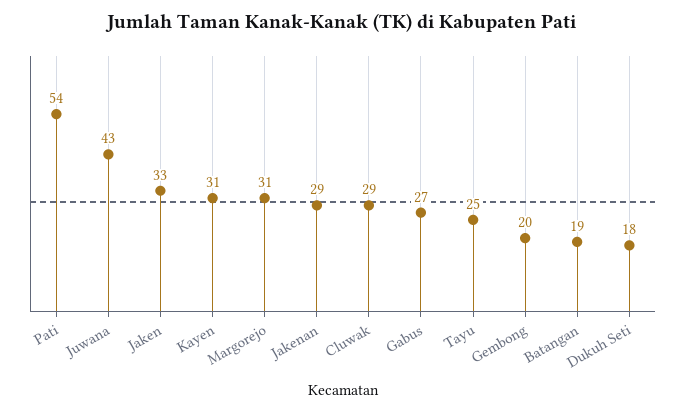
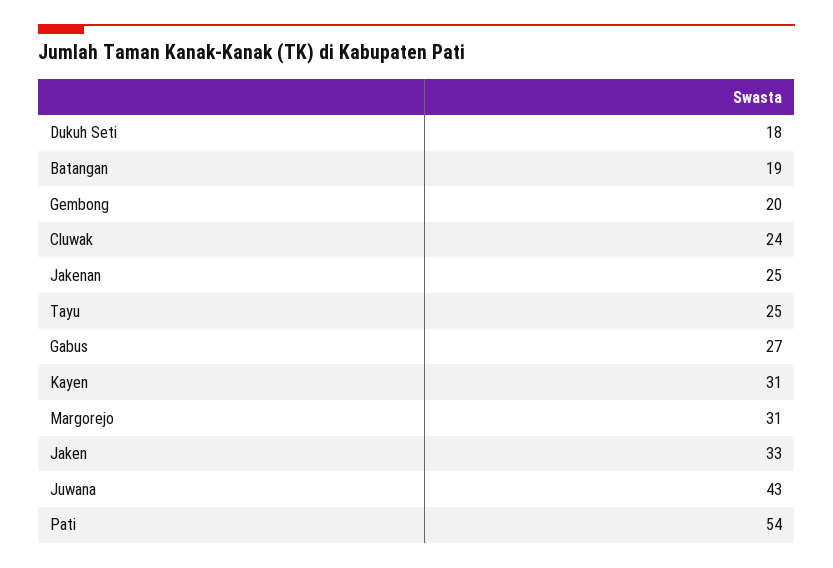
Jakenan: 29 -> 25
Cluwak: 29 -> 24

